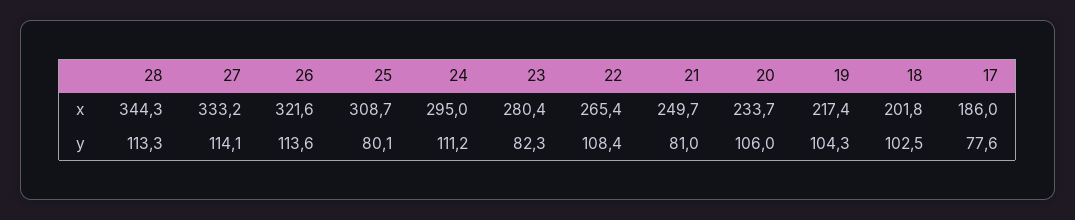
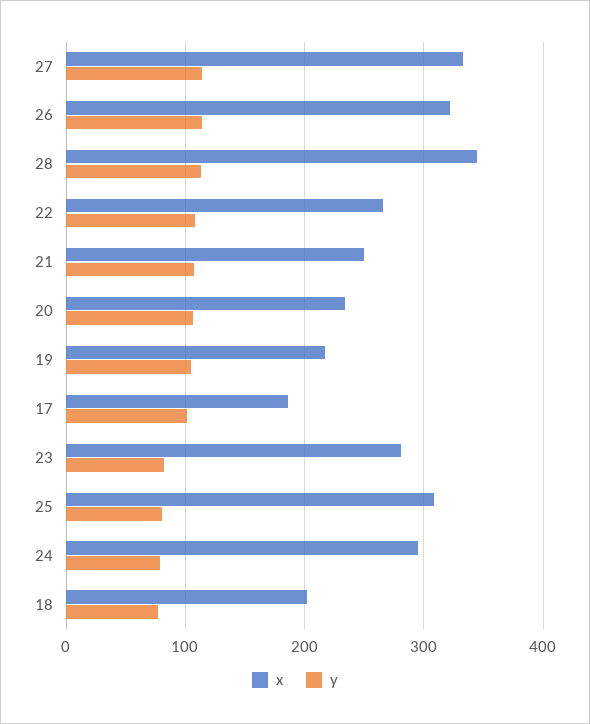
y, 24: 111.2 -> 80
y, 21: 81 -> 110
y, 18: 102.5 -> 80
y, 17: 77.6 -> 100

